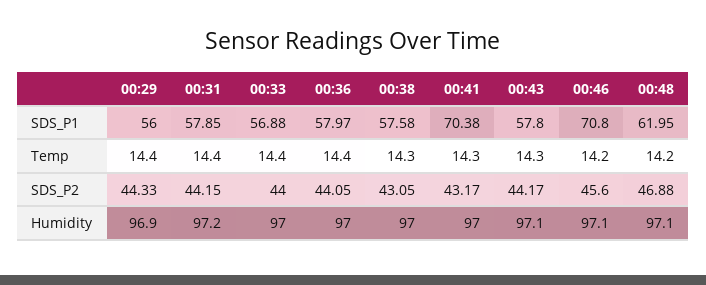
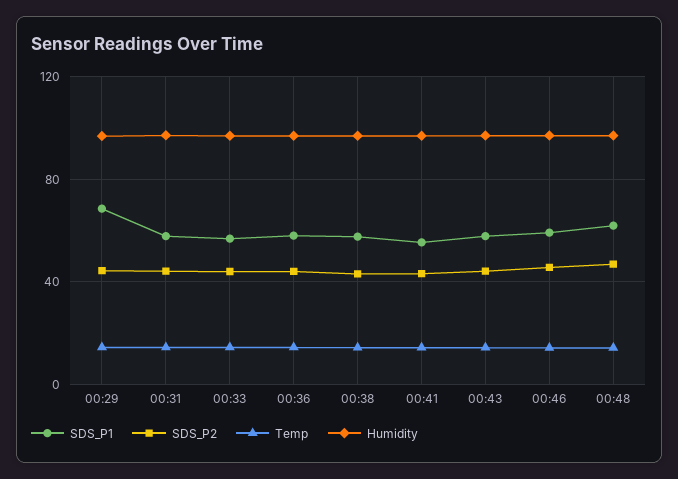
SDS_P1, 00:29: 56 -> 70
SDS_P1, 00:41: 70.38 -> 55
SDS_P1, 00:46: 70.8 -> 60

